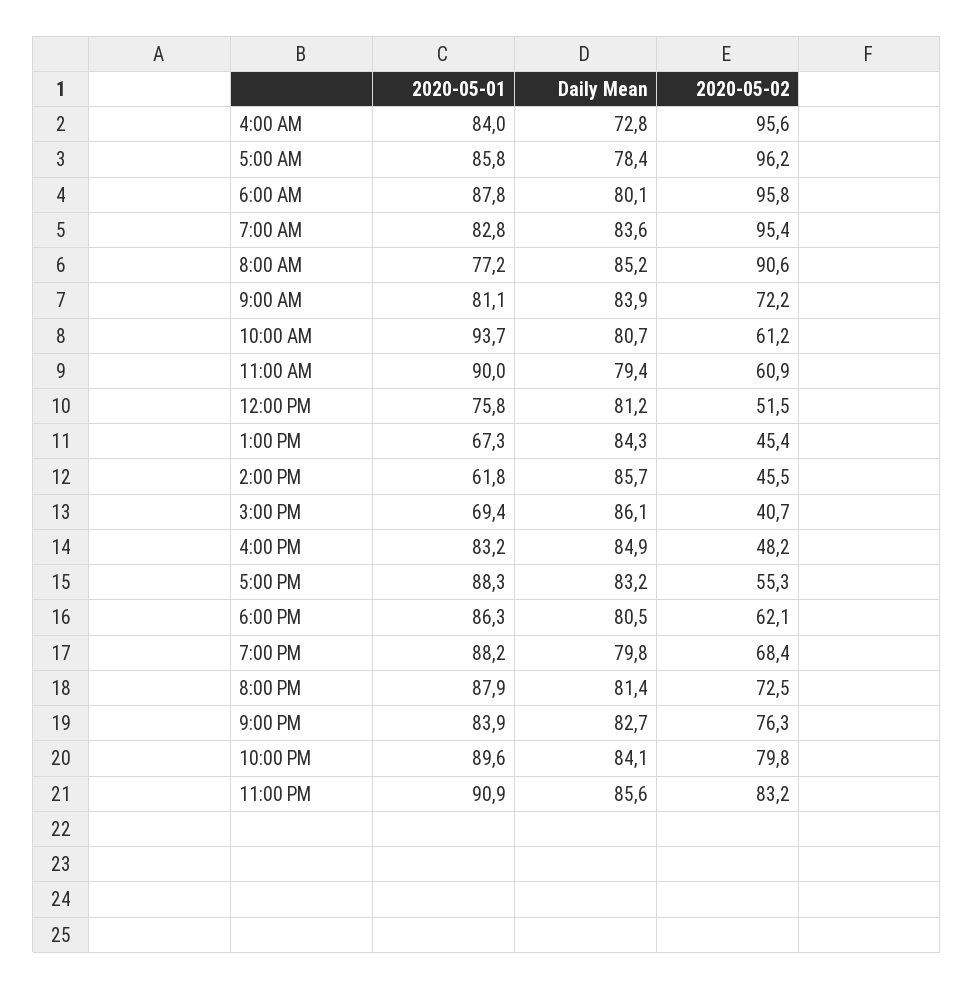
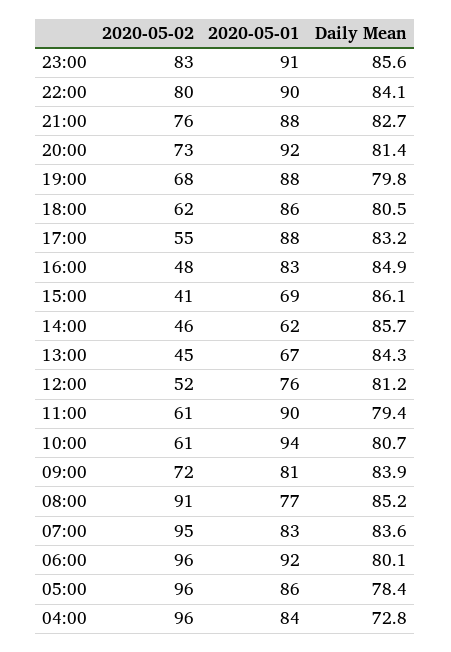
2020-05-01, 6:00 AM: 87.8 -> 92
2020-05-01, 8:00 PM: 87.9 -> 92
2020-05-01, 9:00 PM: 83.9 -> 88

